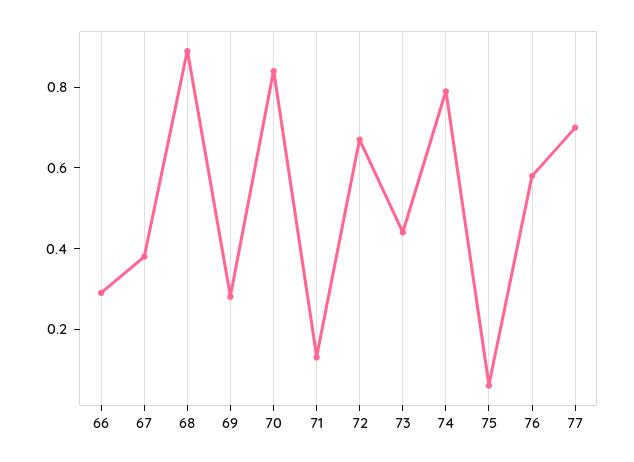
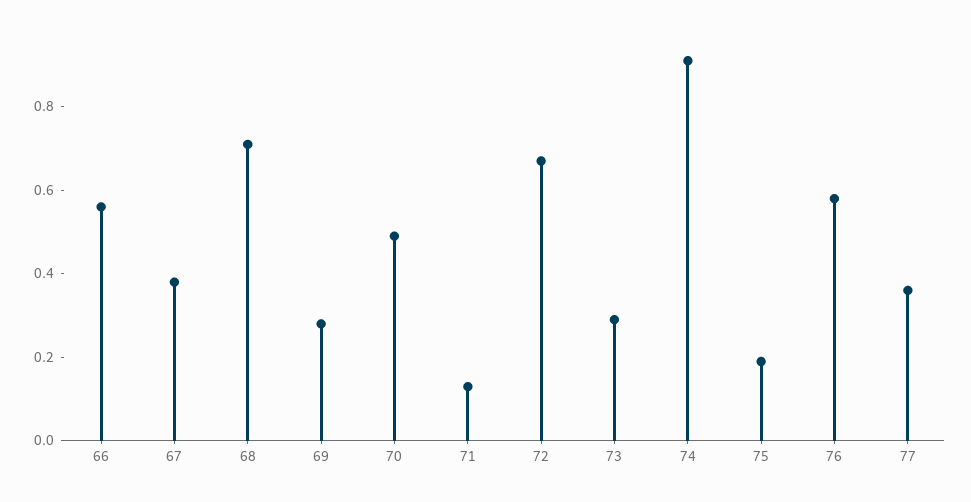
66: 0.3 -> 0.55
68: 0.9 -> 0.7
70: 0.85 -> 0.5
73: 0.45 -> 0.3
74: 0.8 -> 0.9
75: 0.05 -> 0.2
77: 0.7 -> 0.35

